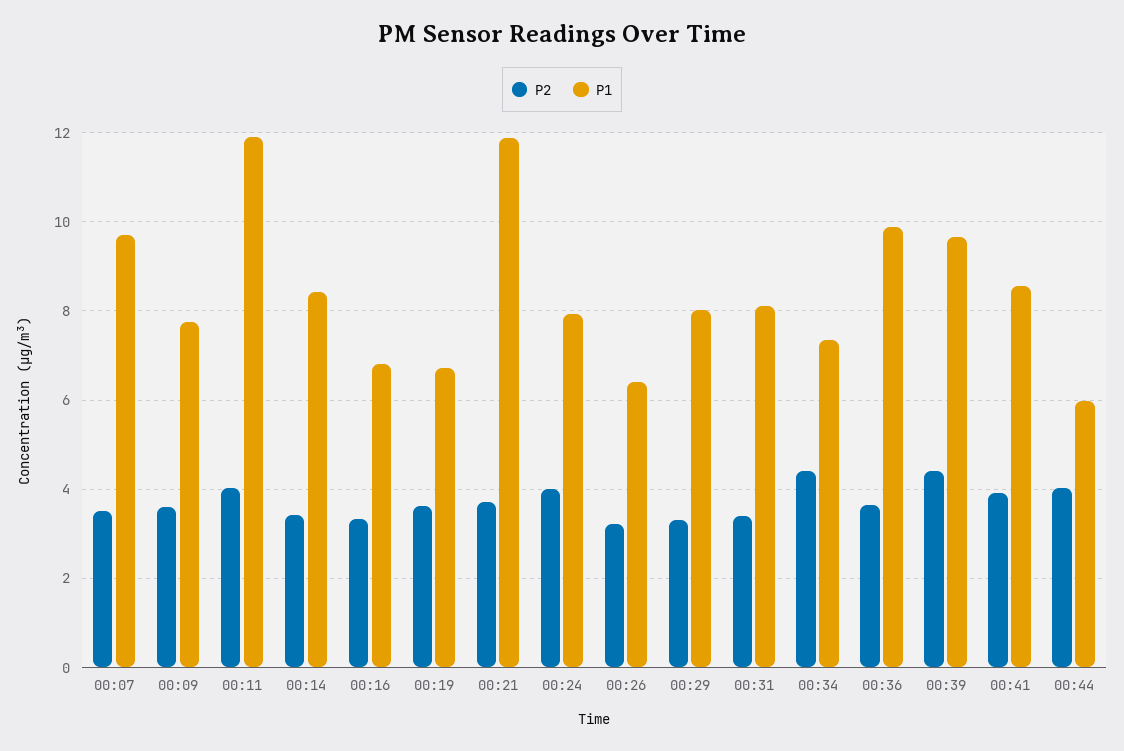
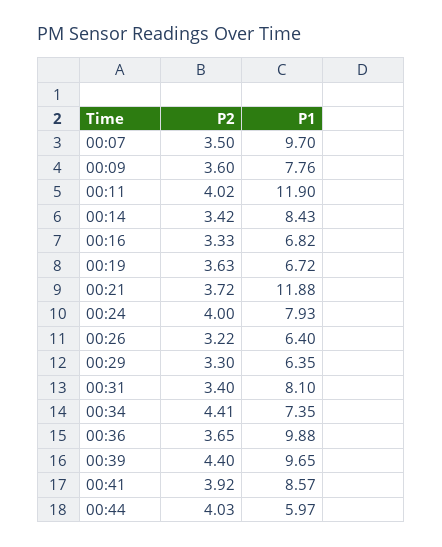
P1, 00:29: 8 -> 6.35

